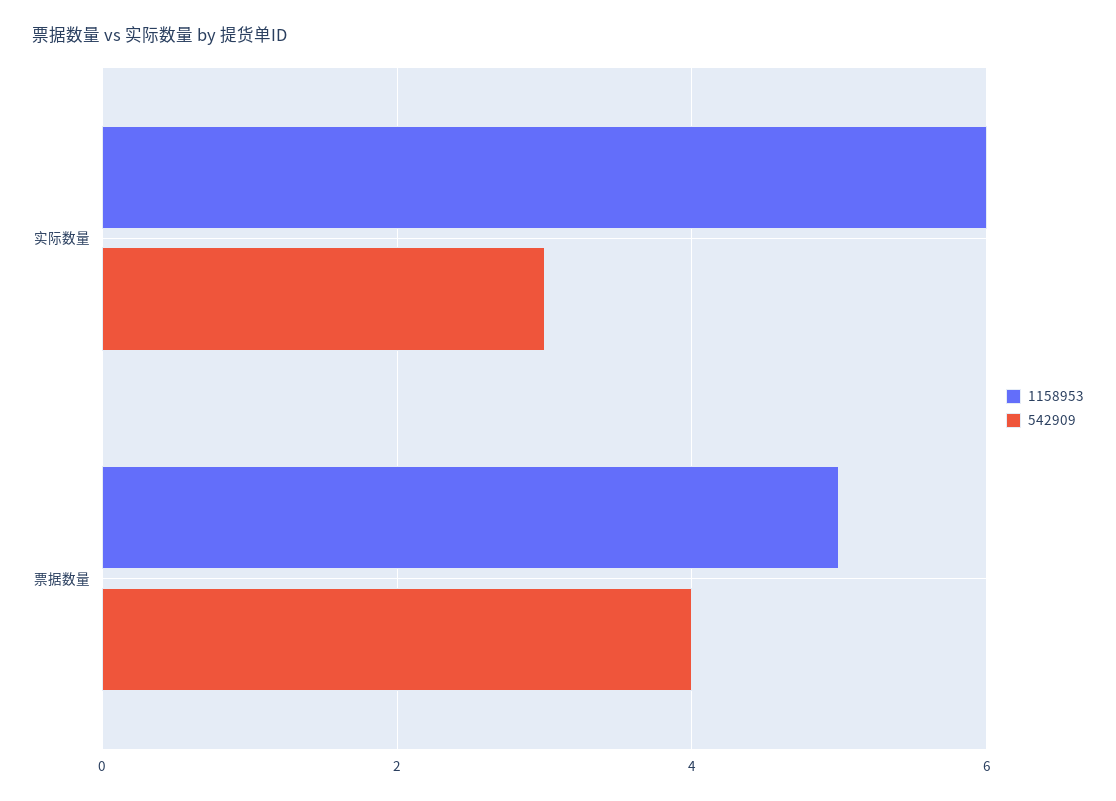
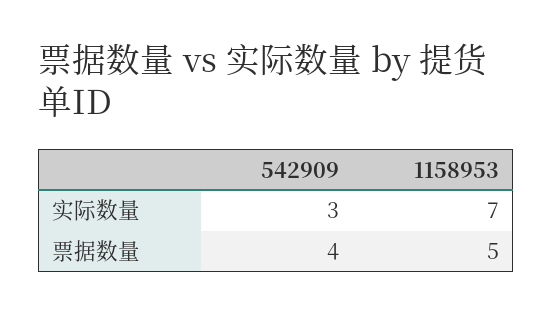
1158953, 实际数量: 6 -> 7

